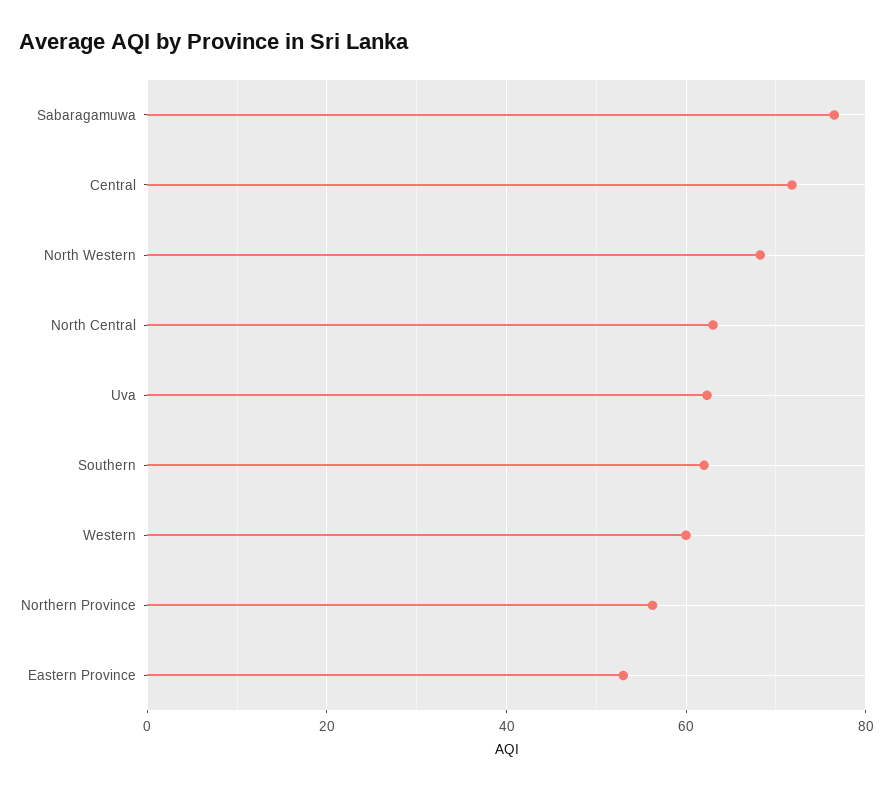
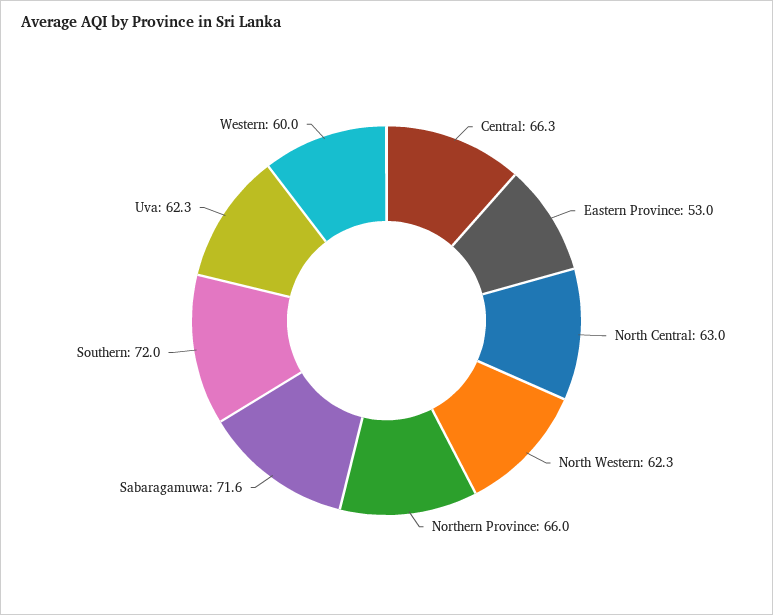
Sabaragamuwa: 76 -> 71.6
Central: 72 -> 66.3
North Western: 68 -> 62.3
Southern: 62 -> 72
Northern Province: 56 -> 66

